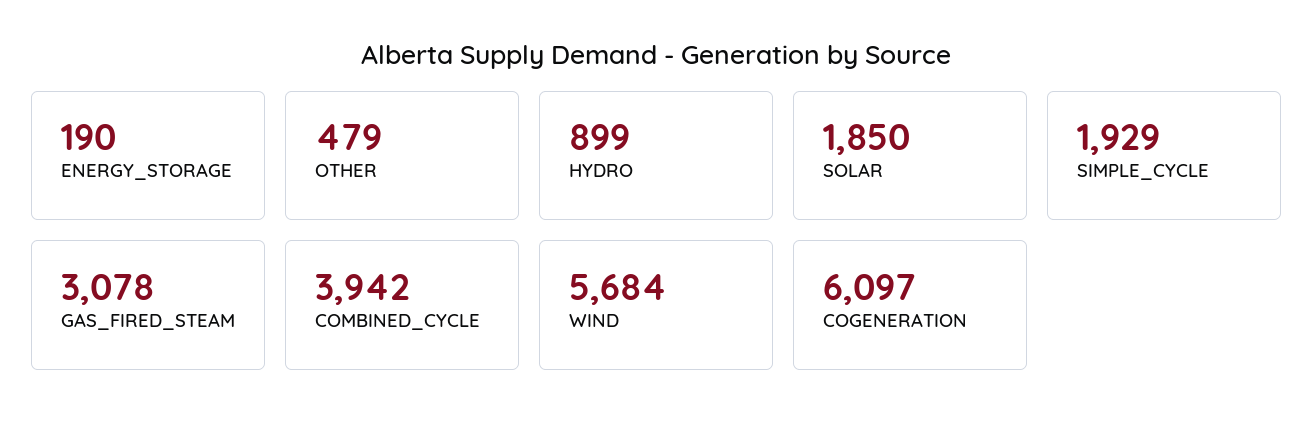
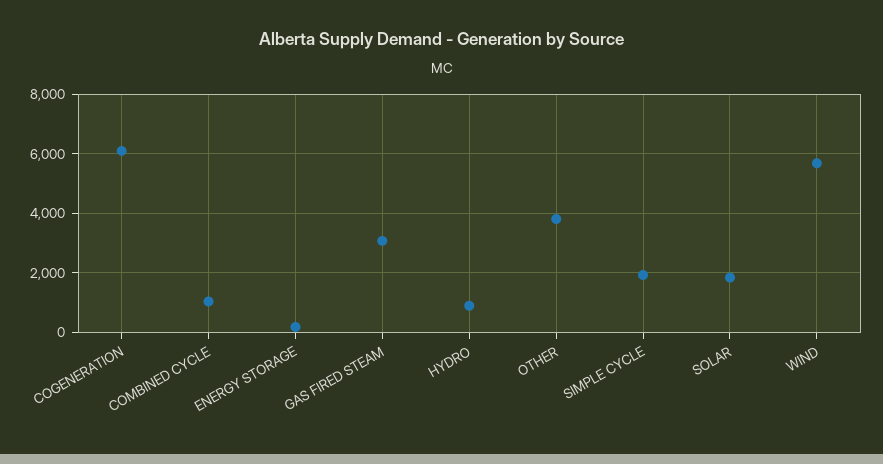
OTHER: 479 -> 3750
COMBINED_CYCLE: 3942 -> 1000

